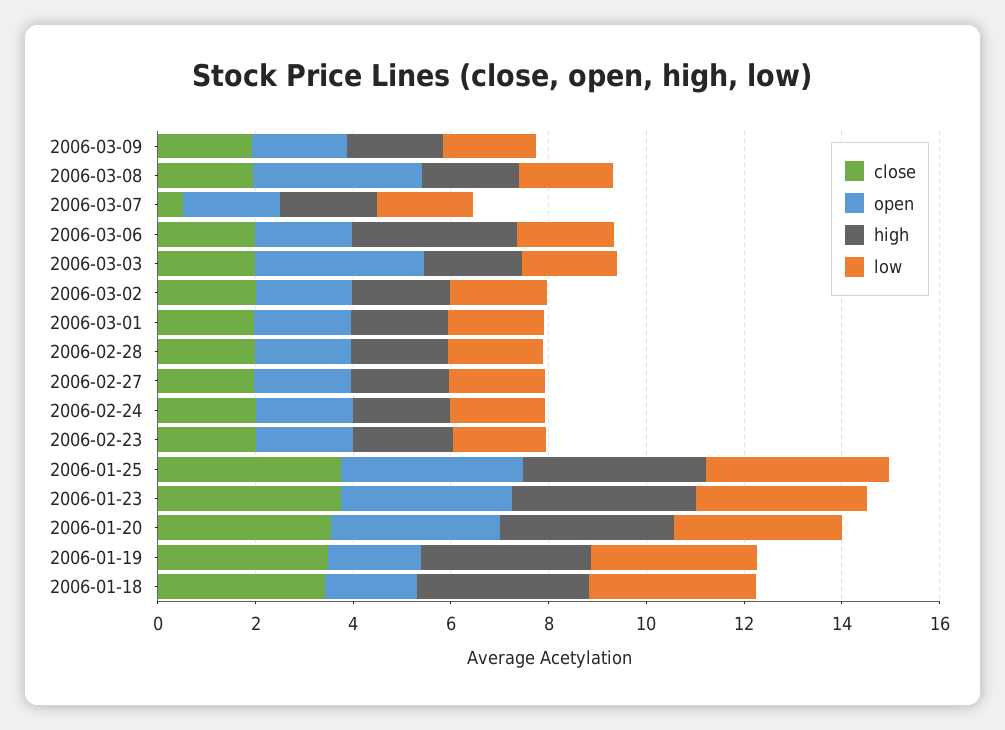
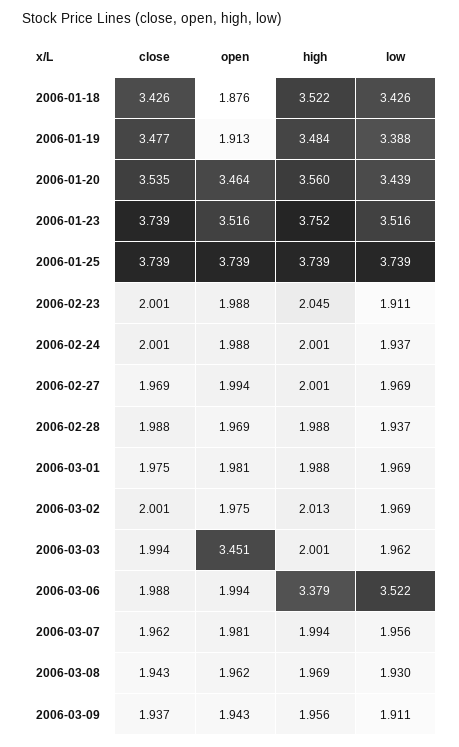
open, 2006-03-08: 3.5 -> 1.962
close, 2006-03-07: 0.5 -> 1.962
low, 2006-03-06: 2 -> 3.522

